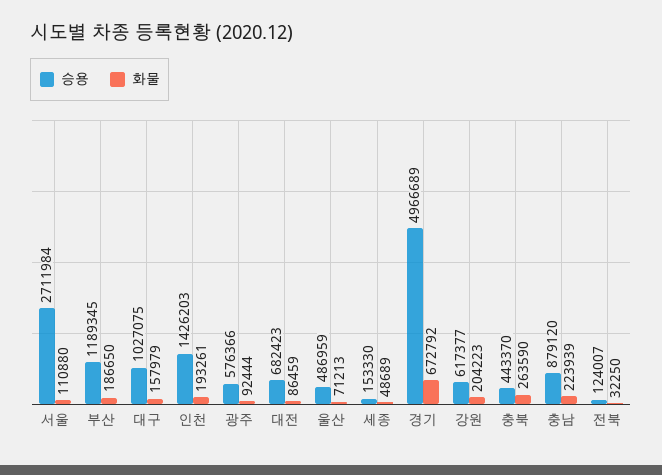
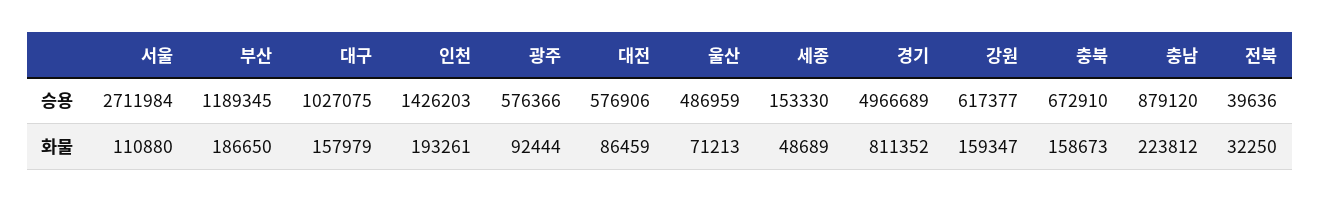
승용, 대전: 682423 -> 576906
화물, 경기: 672792 -> 811352
화물, 강원: 204223 -> 159347
승용, 충북: 443370 -> 672910
화물, 충북: 263590 -> 158673
화물, 충남: 223939 -> 223812
승용, 전북: 124007 -> 39636

